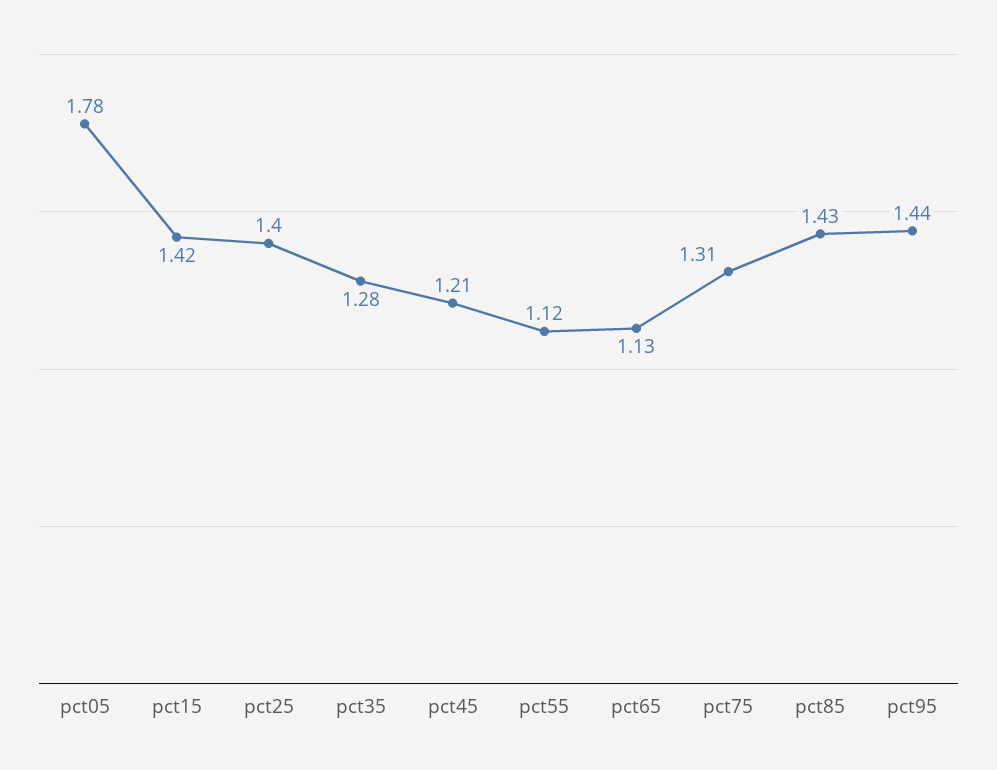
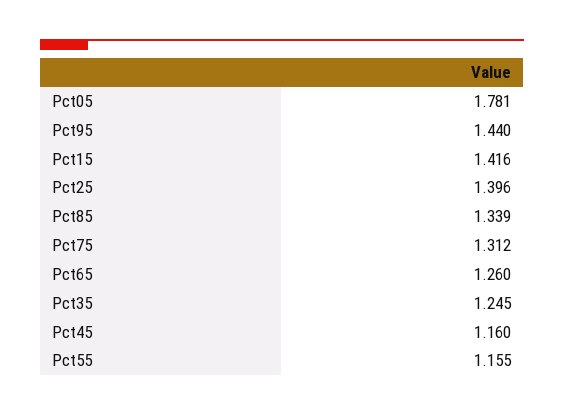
pct35: 1.28 -> 1.245
pct45: 1.21 -> 1.16
pct55: 1.12 -> 1.155
pct65: 1.13 -> 1.26
pct85: 1.43 -> 1.339

